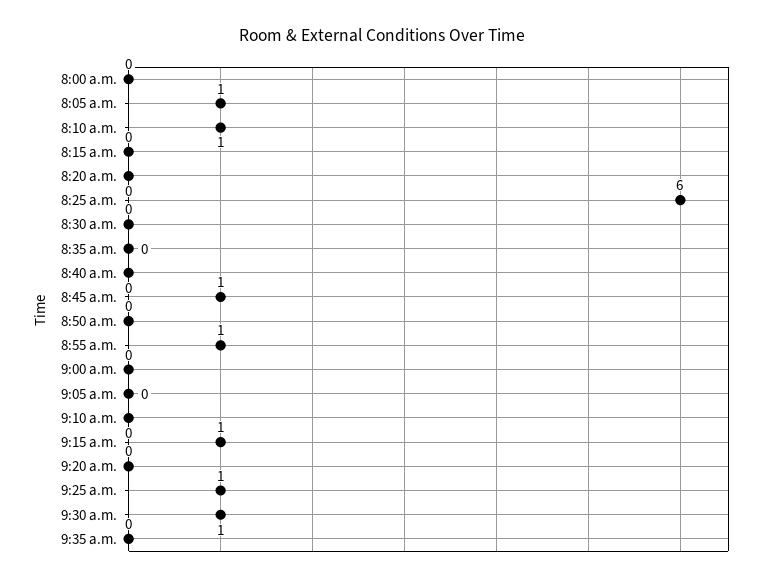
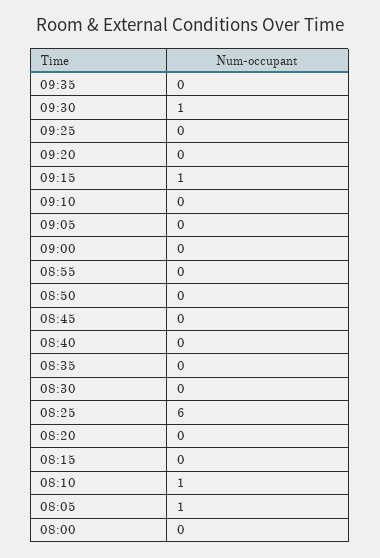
8:45 a.m.: 1 -> 0
8:55 a.m.: 1 -> 0
9:25 a.m.: 1 -> 0

